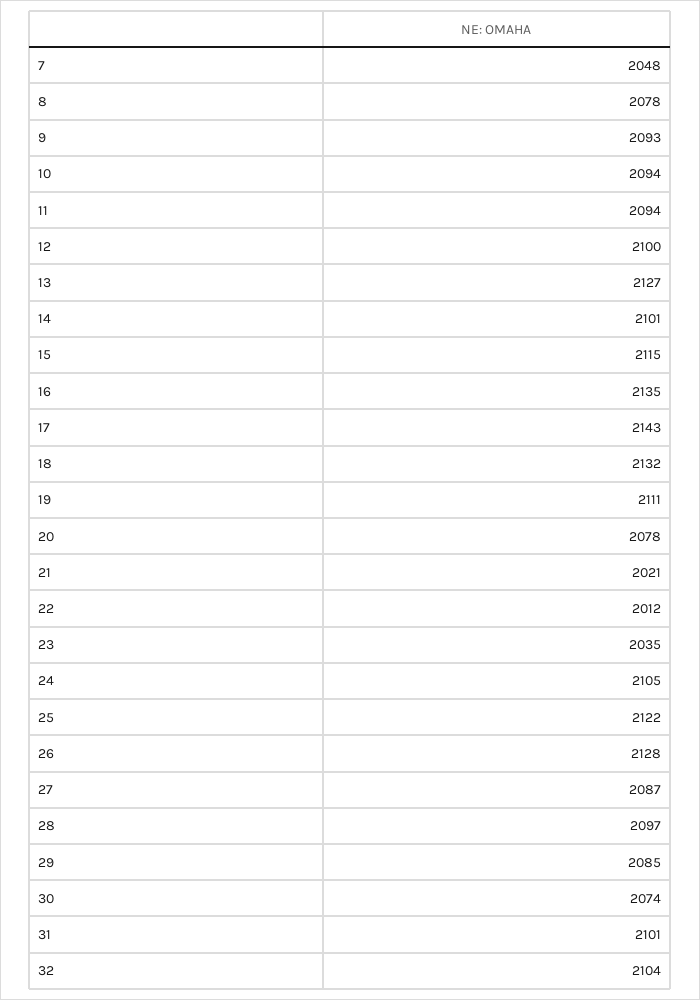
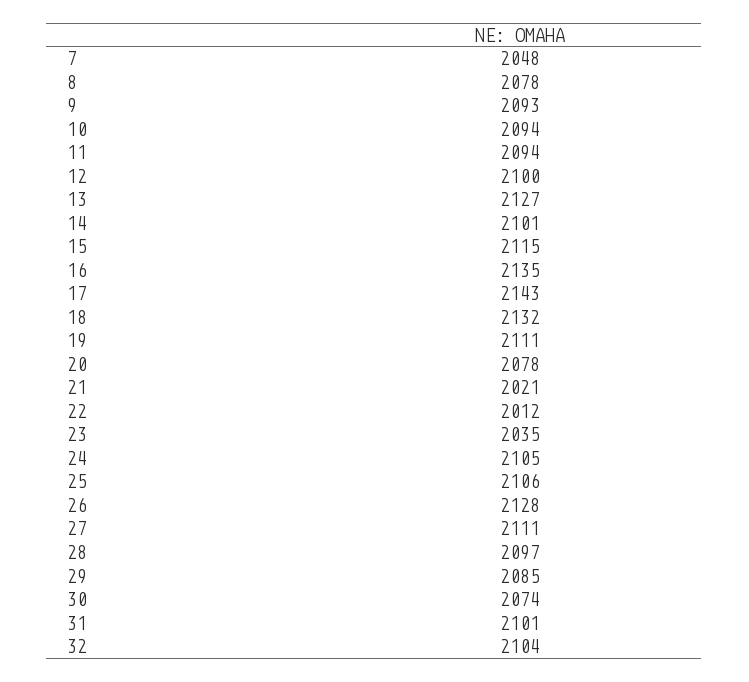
25: 2122 -> 2106
27: 2087 -> 2111

